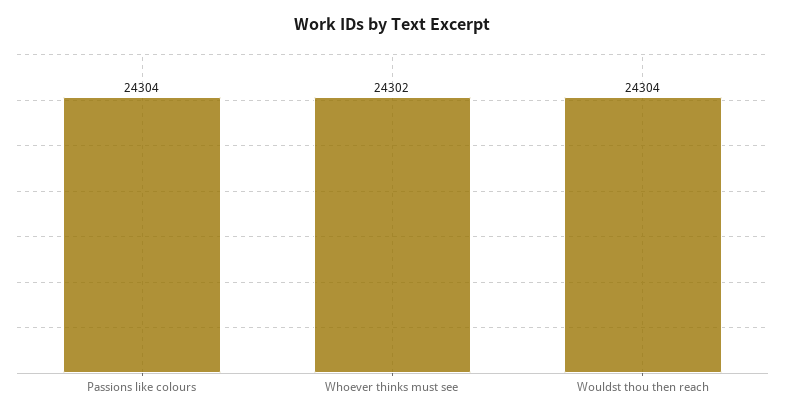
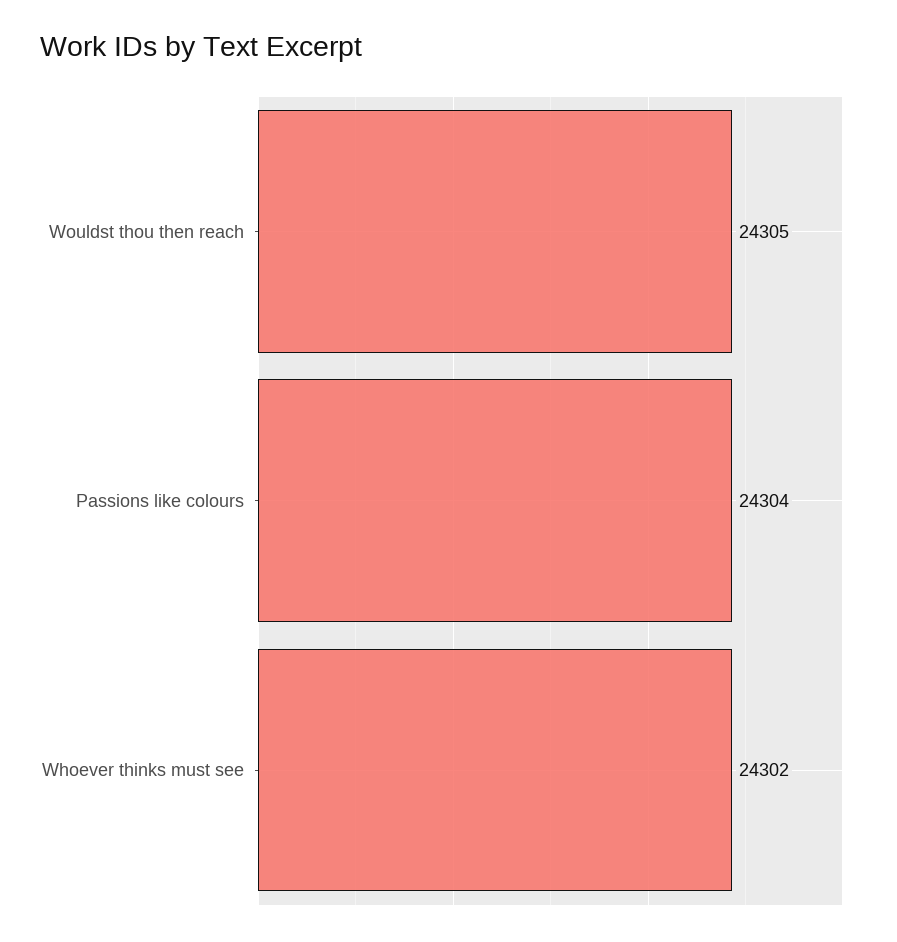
Wouldst thou then reach: 24304 -> 24305

